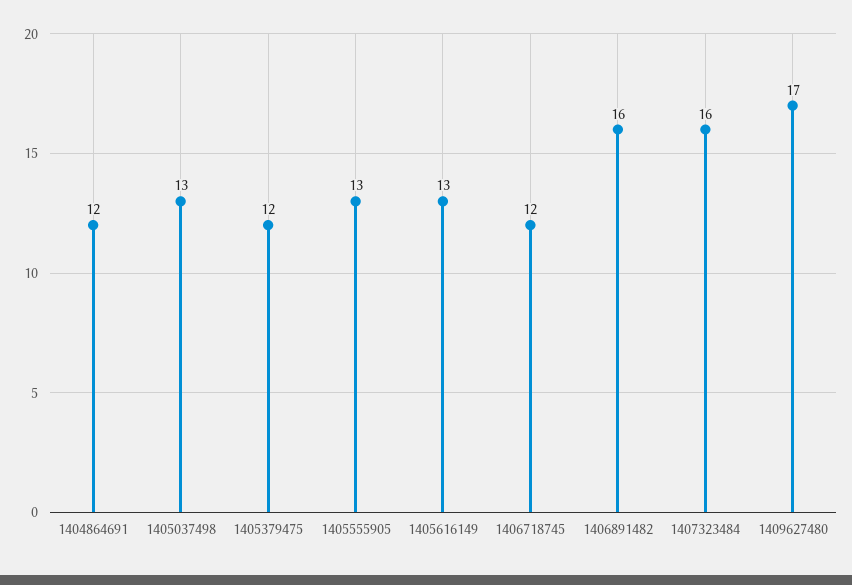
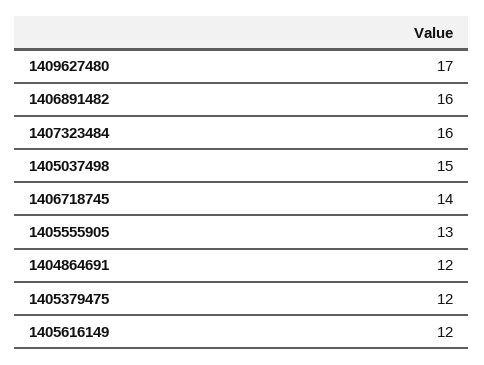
1405037498: 13 -> 15
1405616149: 13 -> 12
1406718745: 12 -> 14

